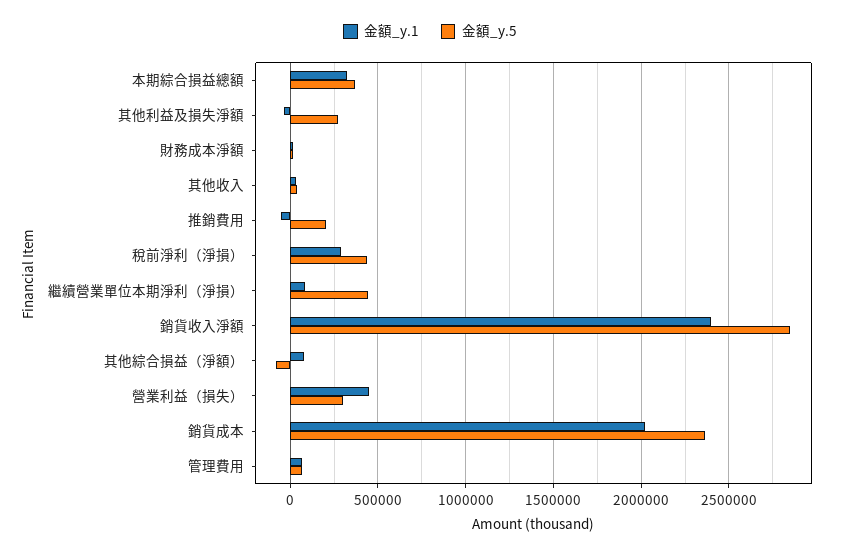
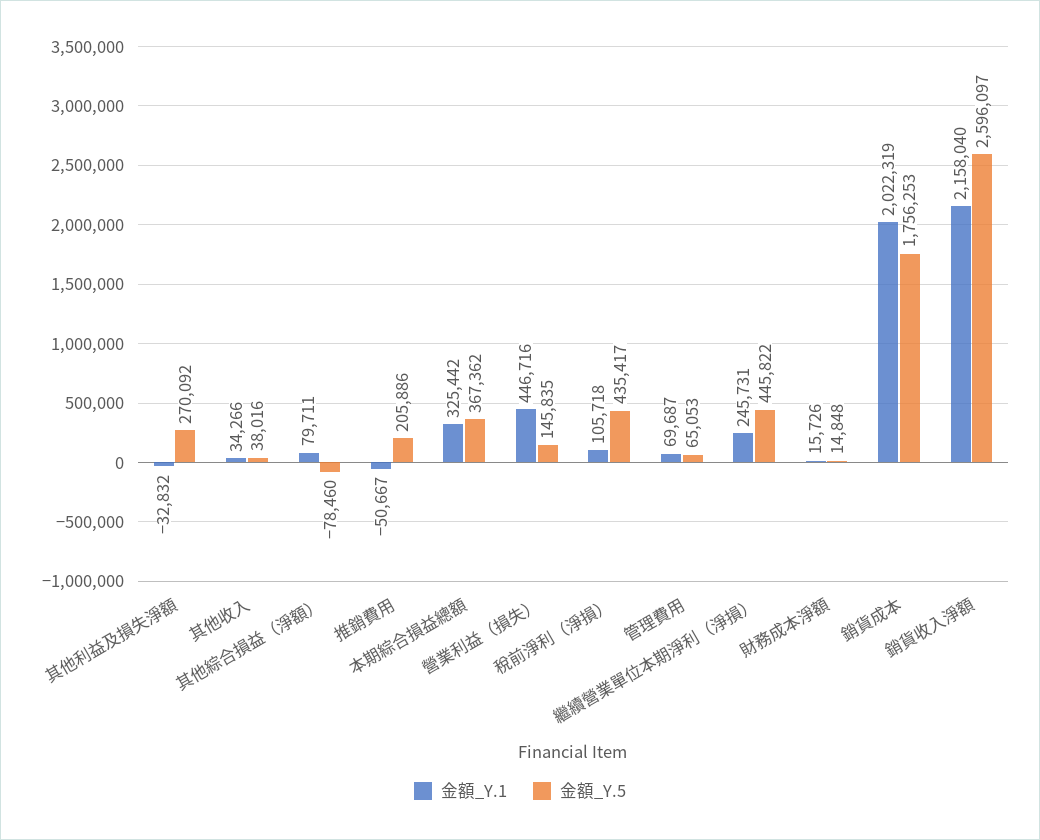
金額_y.1, 稅前淨利（淨損）: 300000 -> 105718
金額_y.1, 繼續營業單位本期淨利（淨損）: 100000 -> 245731
金額_y.1, 銷貨收入淨額: 2400000 -> 2158040
金額_y.5, 銷貨收入淨額: 2850000 -> 2596097
金額_y.5, 營業利益（損失）: 300000 -> 145835
金額_y.5, 銷貨成本: 2350000 -> 1756253

